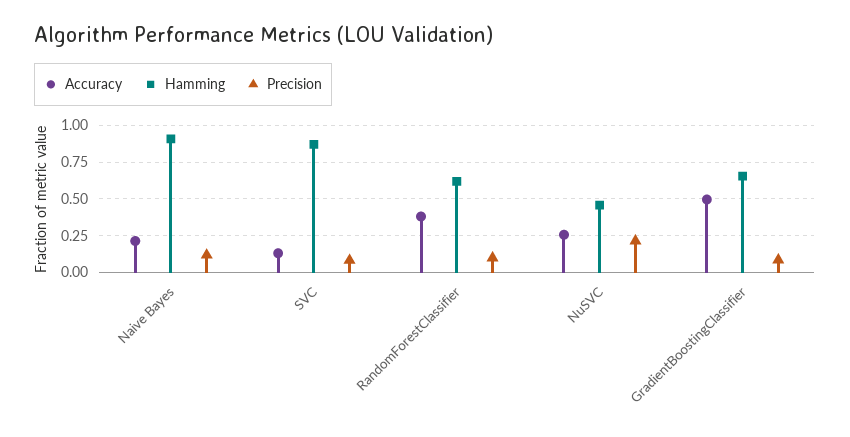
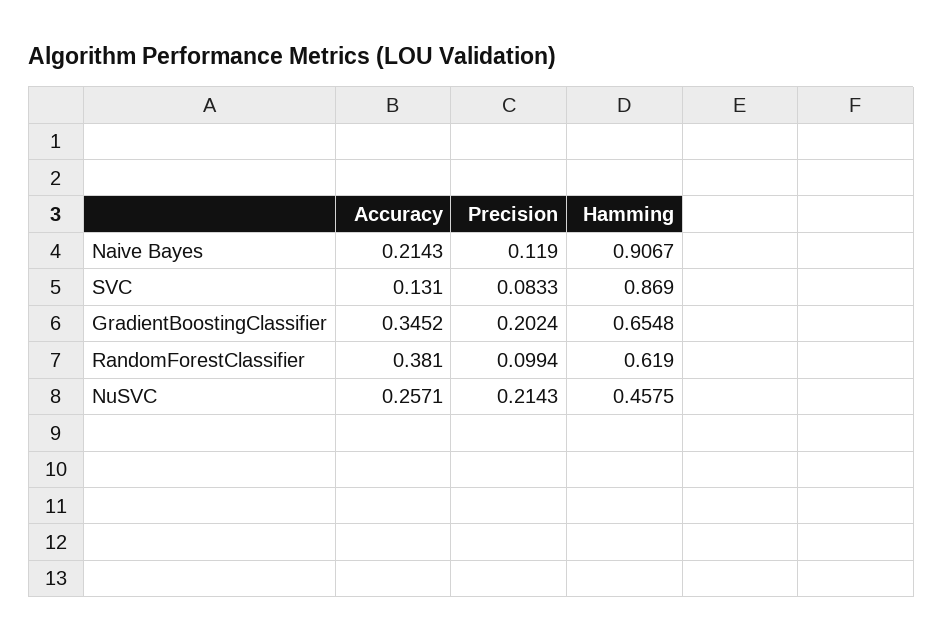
Accuracy, GradientBoostingClassifier: 0.5 -> 0.3452
Precision, GradientBoostingClassifier: 0.1 -> 0.2024

